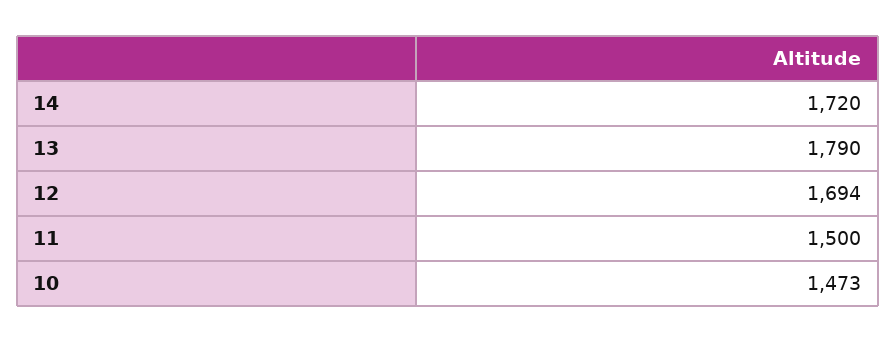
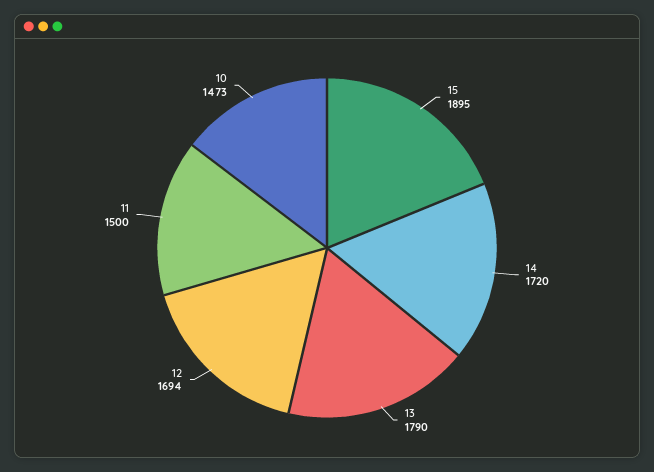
15: none -> 1895

